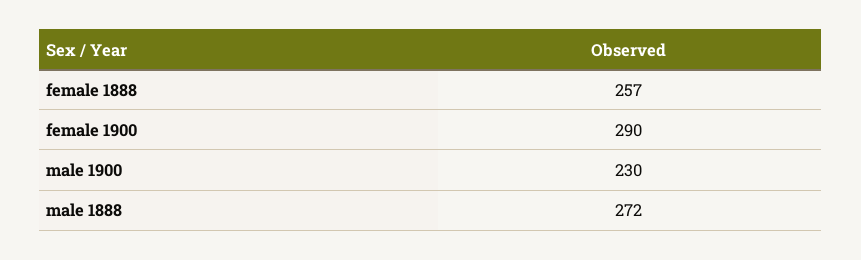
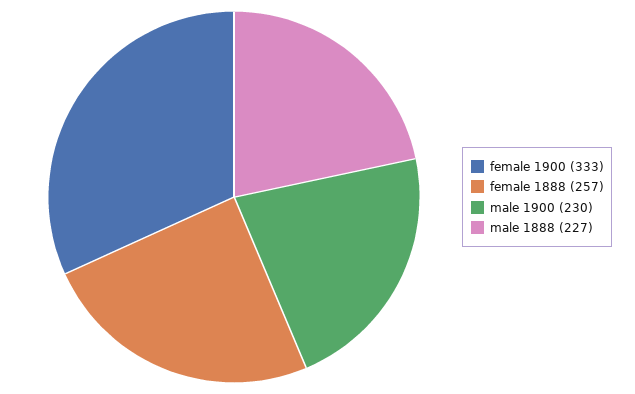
female 1900: 290 -> 333
male 1888: 272 -> 227

